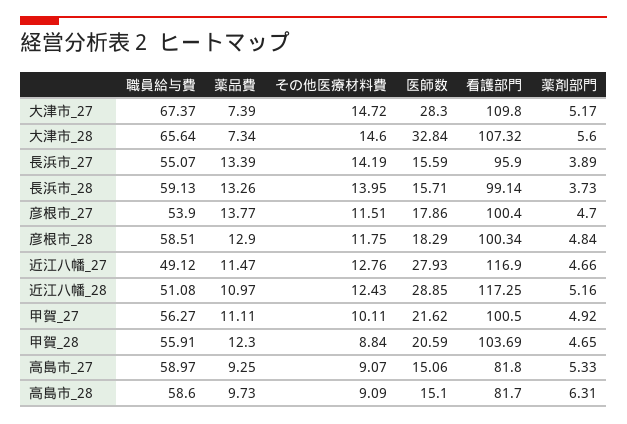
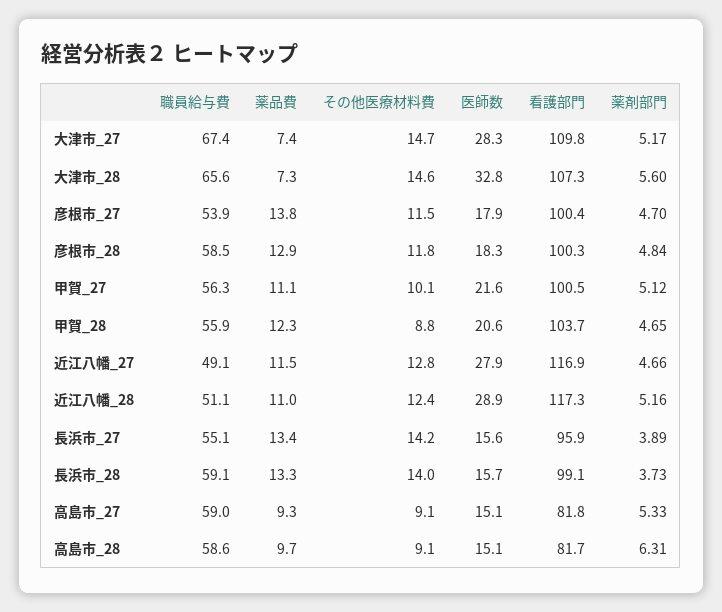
薬剤部門, 甲賀_27: 4.92 -> 5.12

